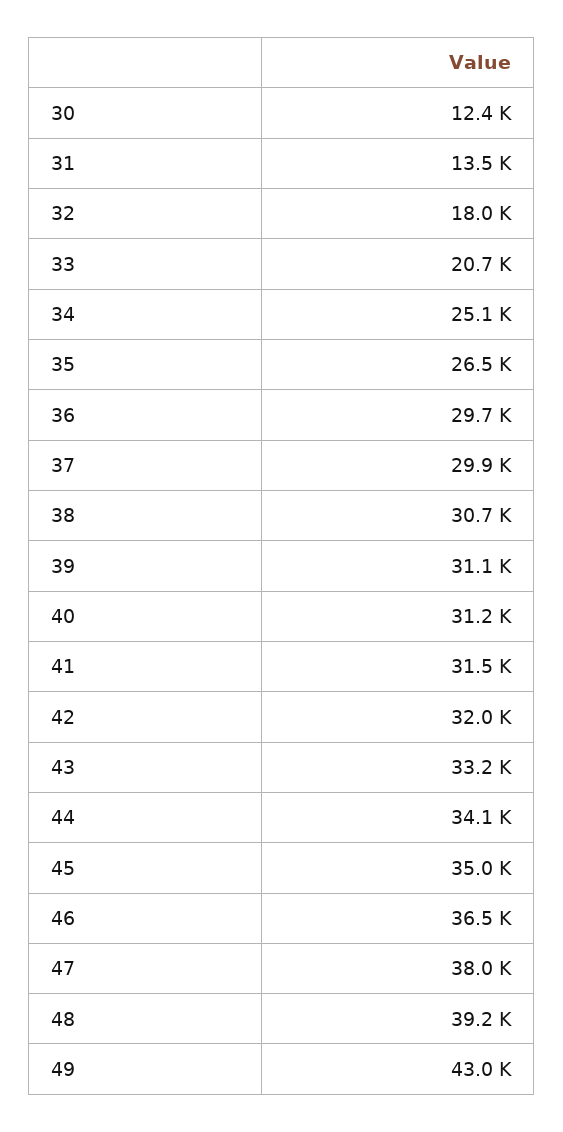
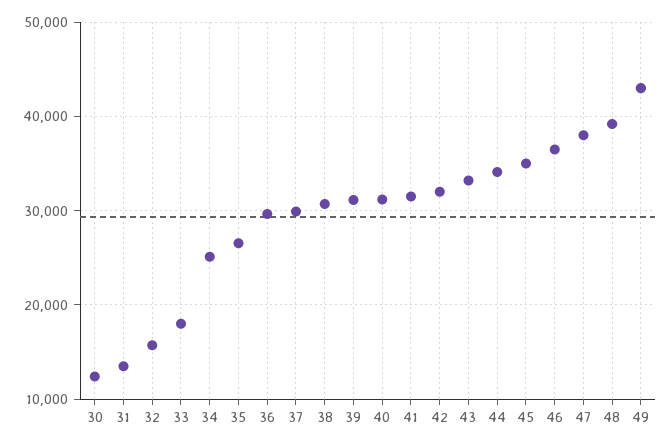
32: 18000 -> 16000
33: 20700 -> 18000

